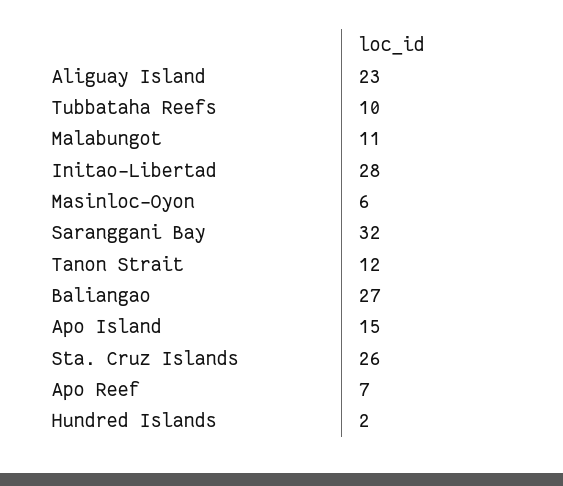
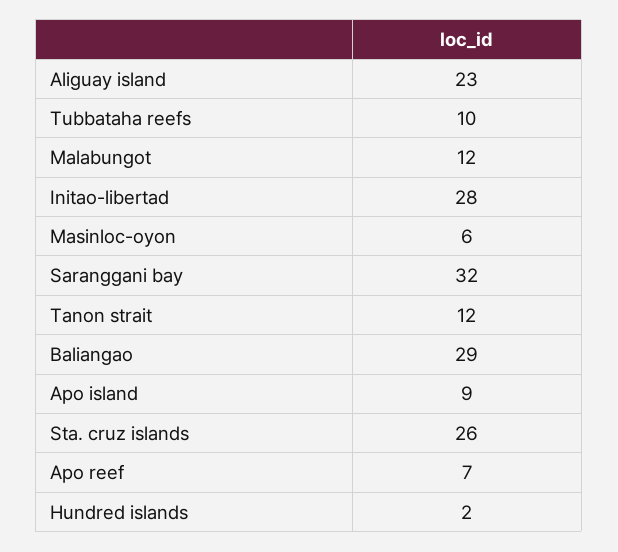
Malabungot: 11 -> 12
Baliangao: 27 -> 29
Apo Island: 15 -> 9

